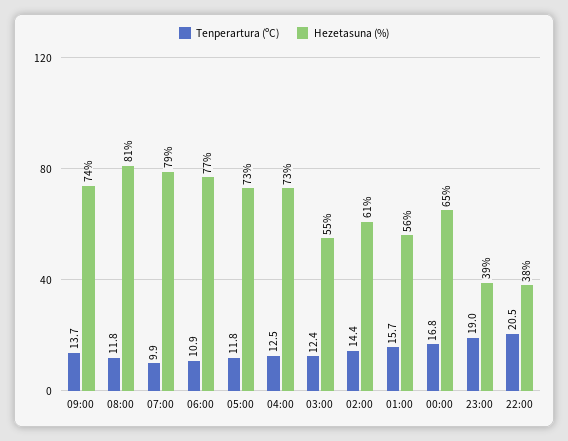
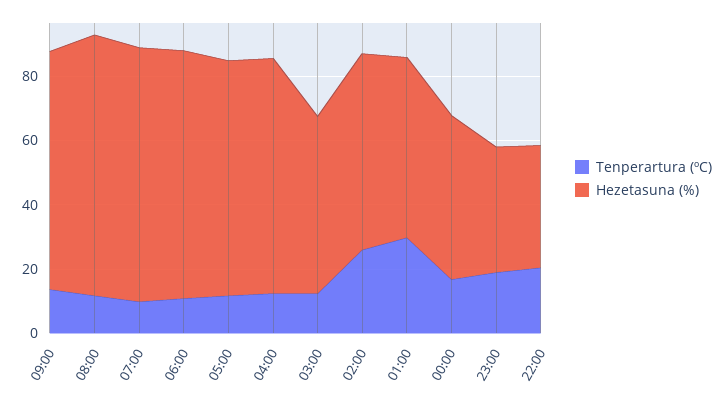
Tenperartura (ºC), 02:00: 14.4 -> 25
Tenperartura (ºC), 01:00: 15.7 -> 30
Hezetasuna (%), 00:00: 65 -> 50

